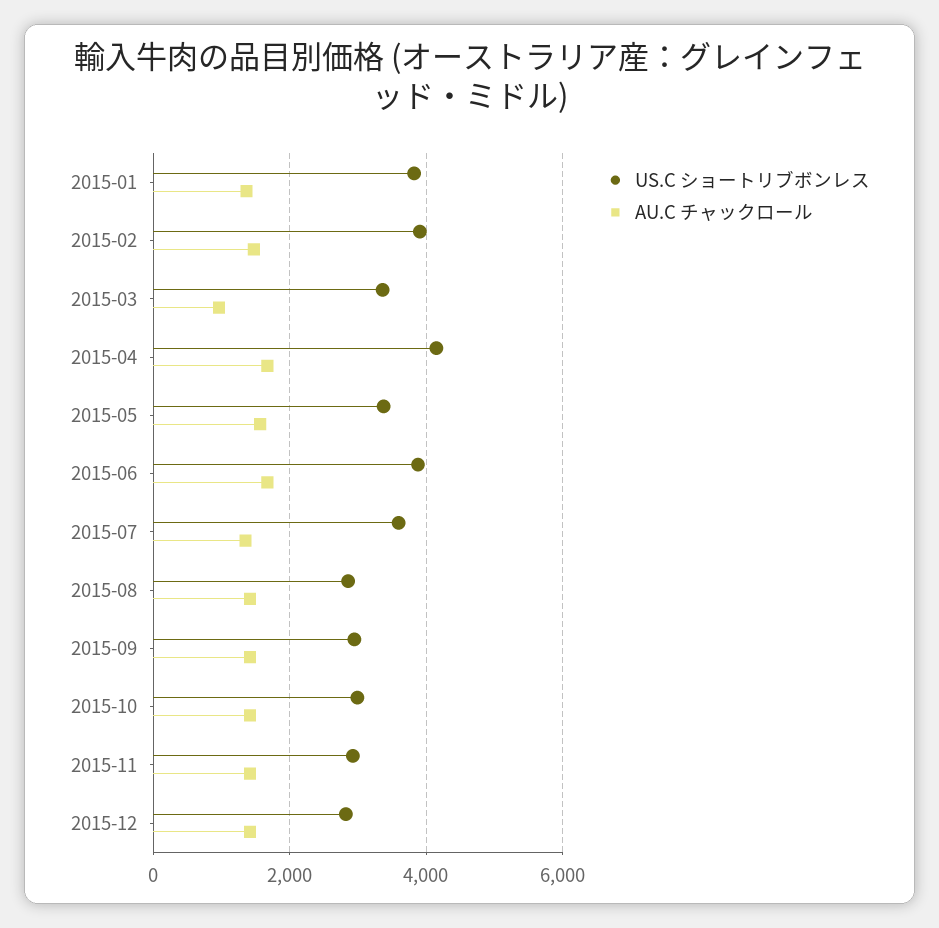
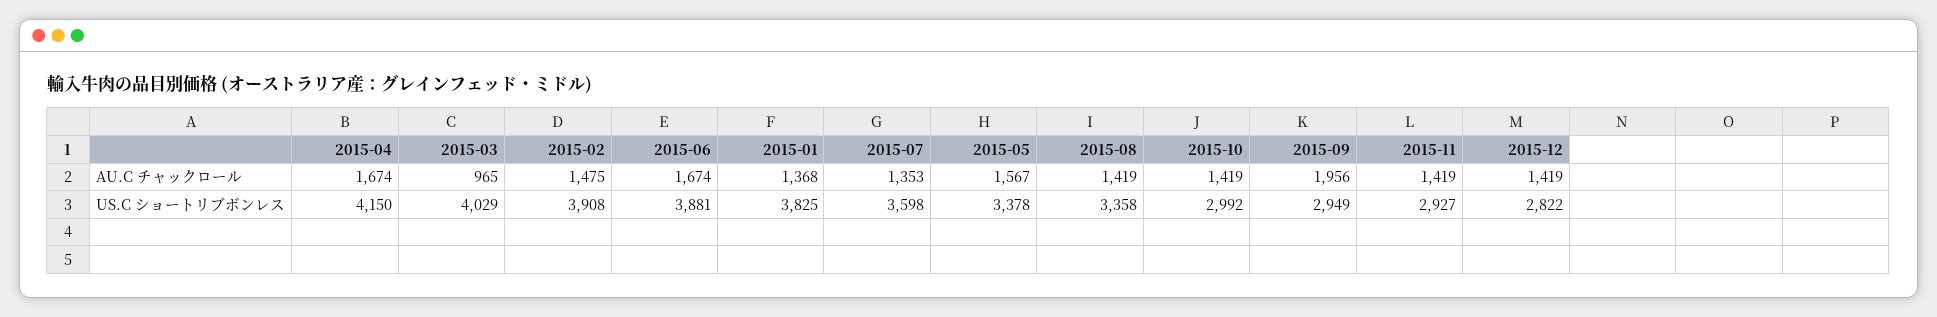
US.C ショートリブボンレス, 2015-03: 3400 -> 4029
US.C ショートリブボンレス, 2015-08: 2800 -> 3358
AU.C チャックロール, 2015-09: 1400 -> 1956

